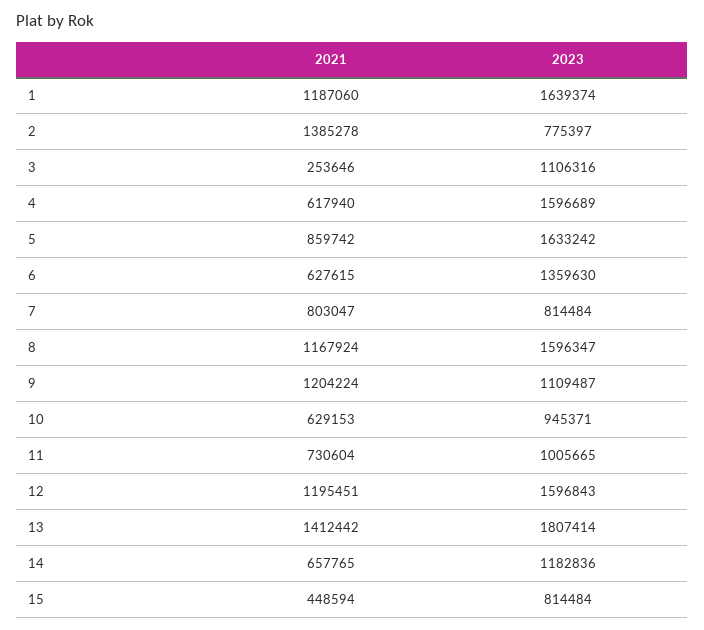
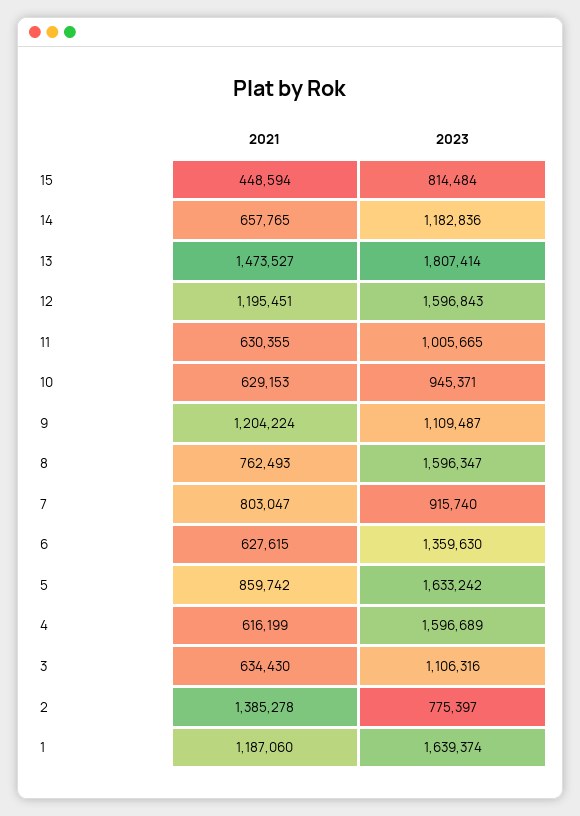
2021, 3: 253646 -> 634430
2021, 4: 617940 -> 616199
2023, 7: 814484 -> 915740
2021, 8: 1167924 -> 762493
2021, 11: 730604 -> 630355
2021, 13: 1412442 -> 1473527

